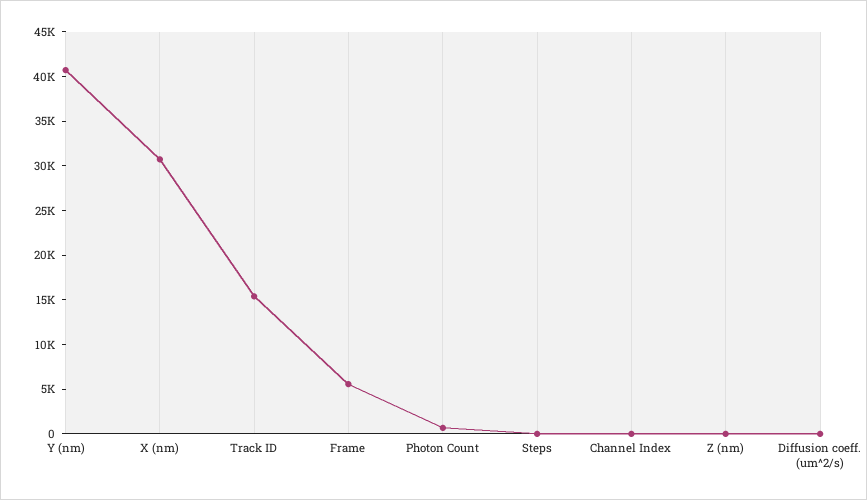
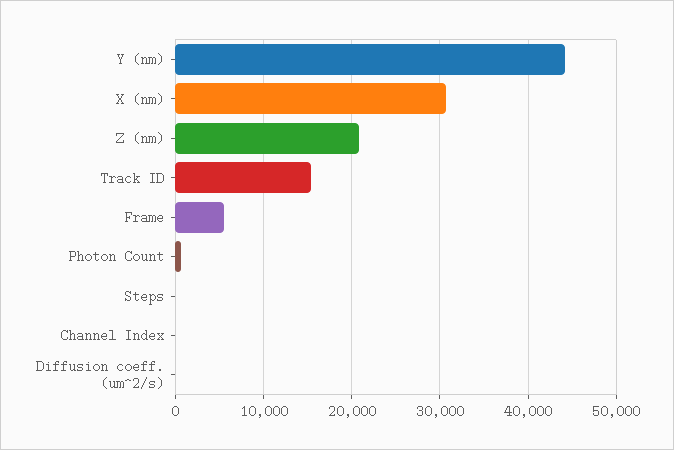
Y (nm): 41000 -> 44000
Z (nm): 0 -> 21000

